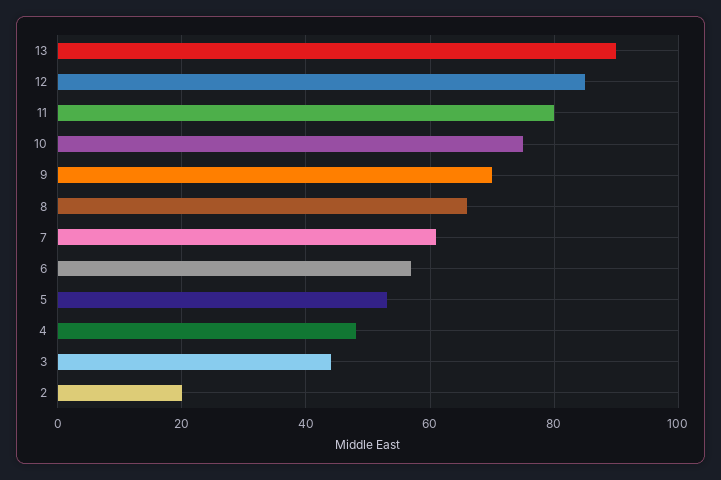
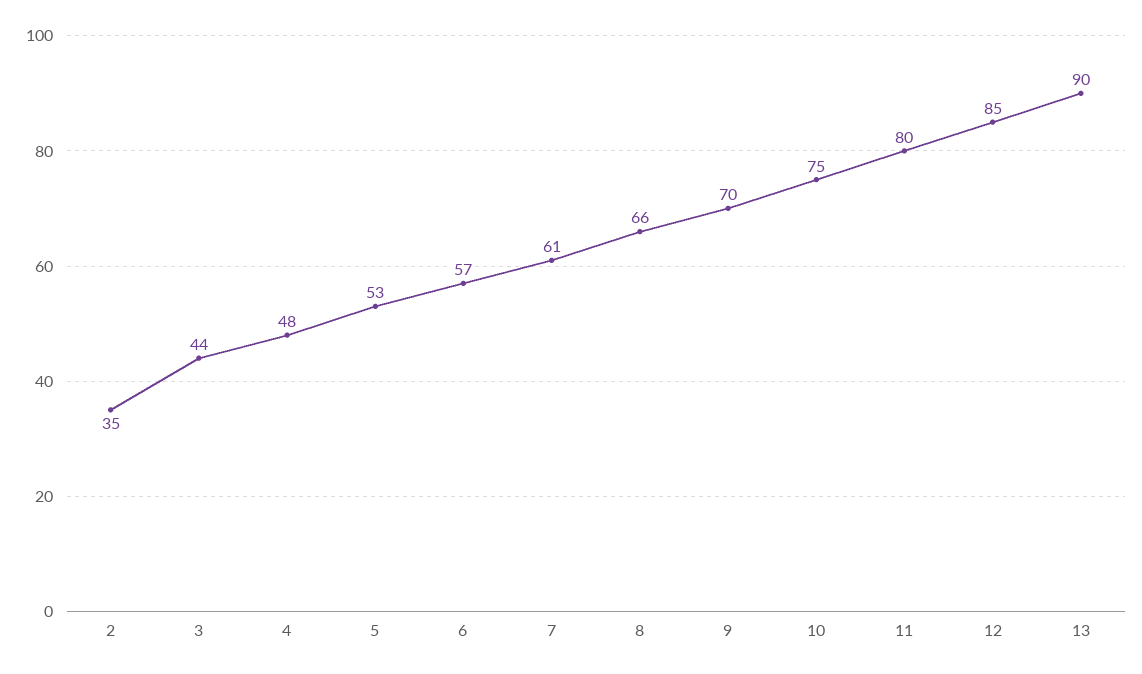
2: 20 -> 35

